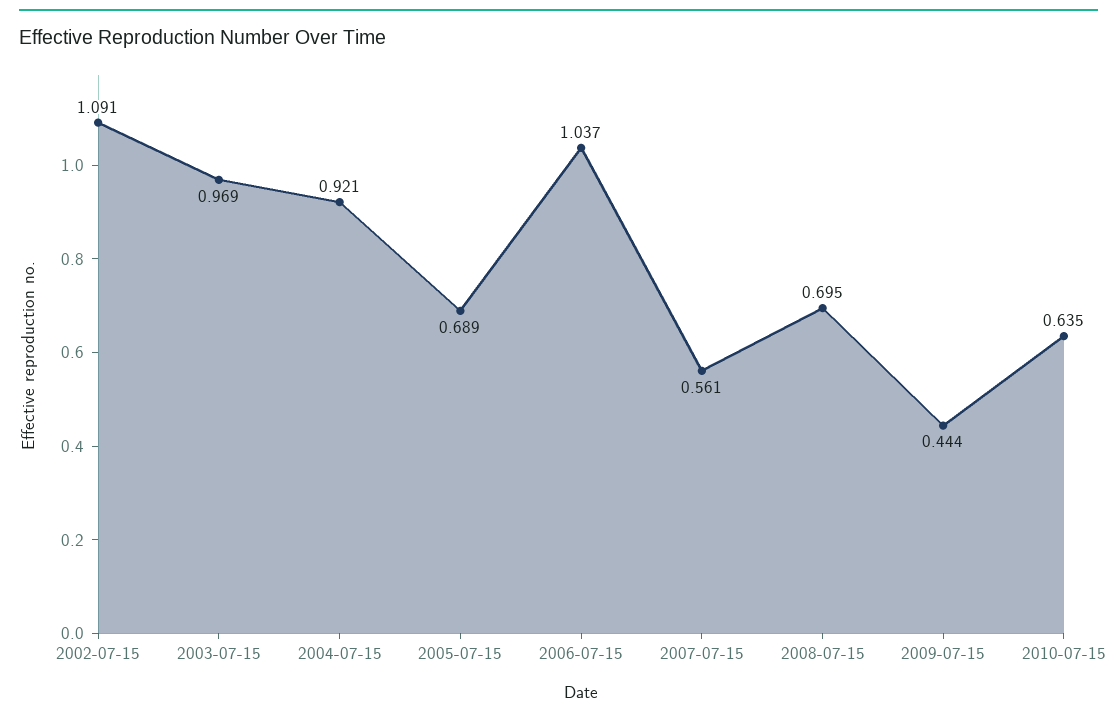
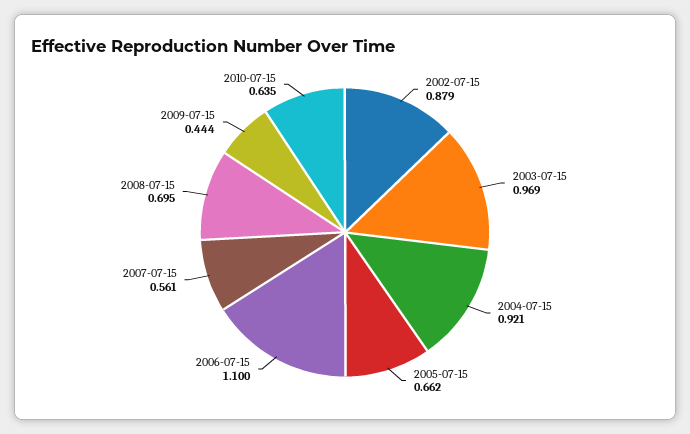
2002-07-15: 1.091 -> 0.879
2005-07-15: 0.689 -> 0.662
2006-07-15: 1.037 -> 1.1

